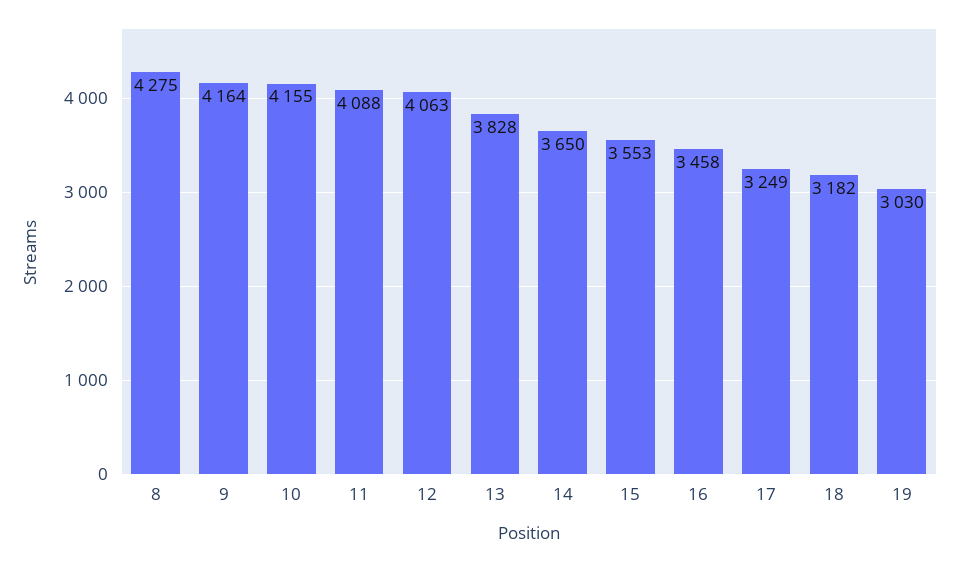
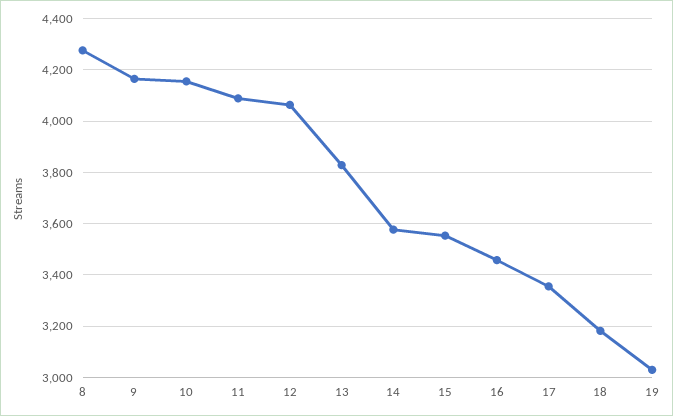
14: 3650 -> 3575
17: 3249 -> 3350

